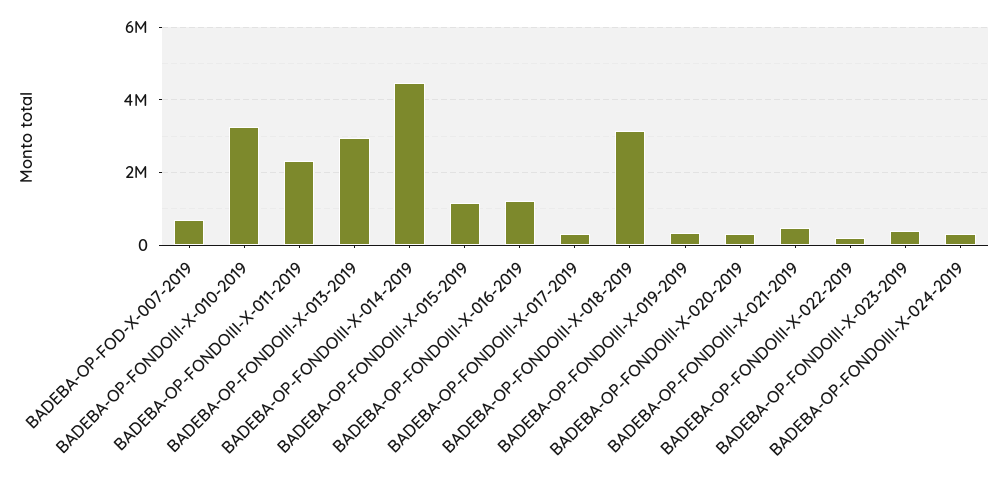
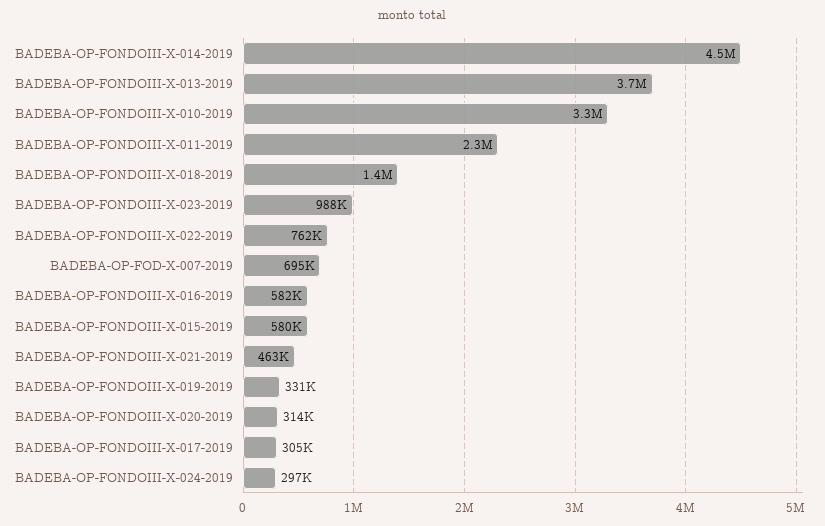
BADEBA-OP-FONDOIII-X-013-2019: 3000000 -> 3700000
BADEBA-OP-FONDOIII-X-015-2019: 1200000 -> 580000
BADEBA-OP-FONDOIII-X-016-2019: 1200000 -> 582000
BADEBA-OP-FONDOIII-X-018-2019: 3200000 -> 1400000
BADEBA-OP-FONDOIII-X-022-2019: 200000 -> 762000
BADEBA-OP-FONDOIII-X-023-2019: 400000 -> 988000

